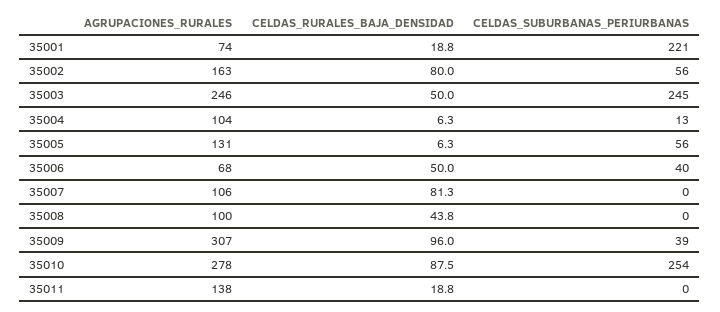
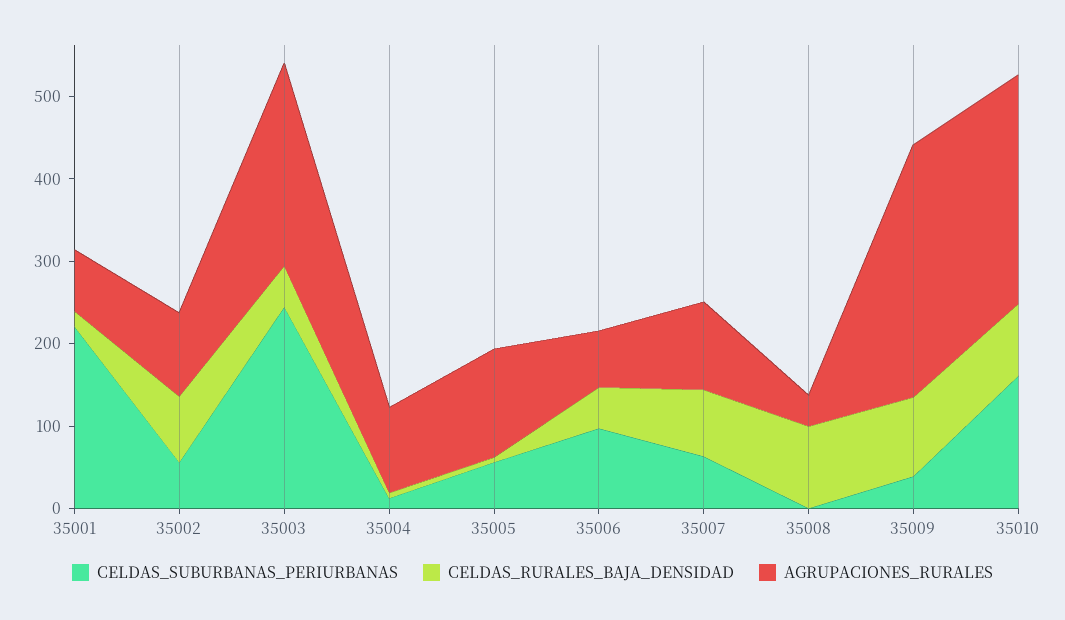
AGRUPACIONES_RURALES, 35002: 163 -> 100
CELDAS_SUBURBANAS_PERIURBANAS, 35006: 40 -> 100
CELDAS_SUBURBANAS_PERIURBANAS, 35007: 0 -> 60
AGRUPACIONES_RURALES, 35008: 100 -> 40
CELDAS_RURALES_BAJA_DENSIDAD, 35008: 43.8 -> 100
CELDAS_SUBURBANAS_PERIURBANAS, 35010: 254 -> 160
AGRUPACIONES_RURALES, 35011: 138 -> none
CELDAS_RURALES_BAJA_DENSIDAD, 35011: 18.8 -> none
CELDAS_SUBURBANAS_PERIURBANAS, 35011: 0 -> none

